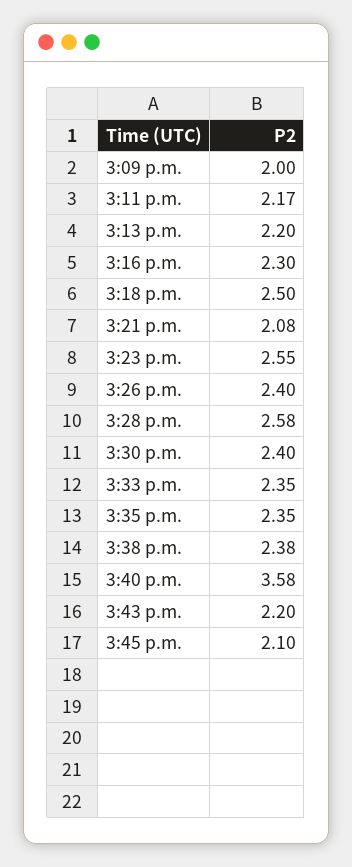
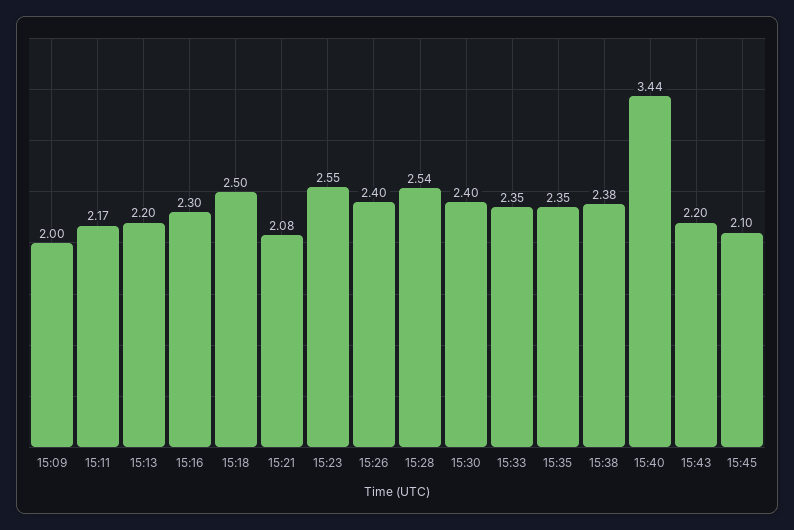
3:28 p.m.: 2.58 -> 2.54
3:40 p.m.: 3.58 -> 3.44

